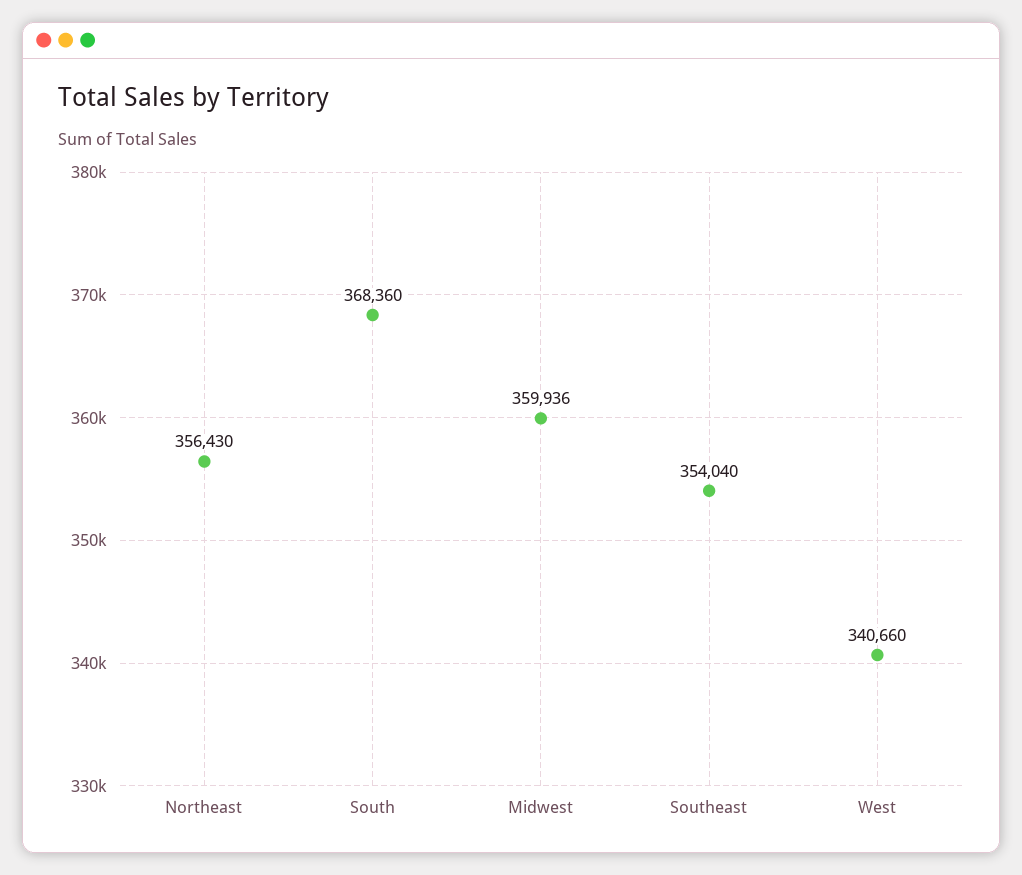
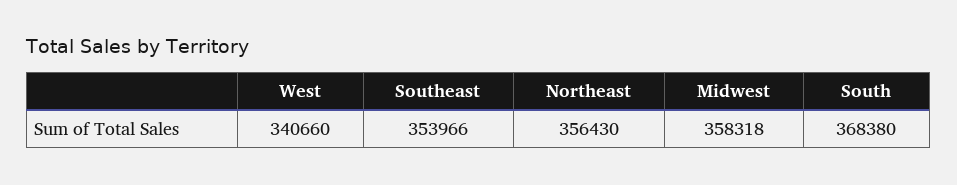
South: 368360 -> 368380
Midwest: 359936 -> 358318
Southeast: 354040 -> 353966

